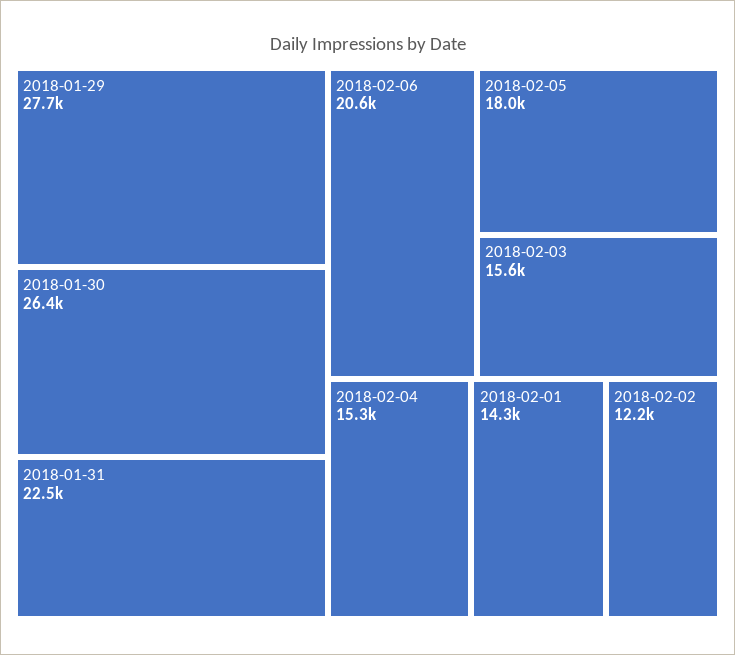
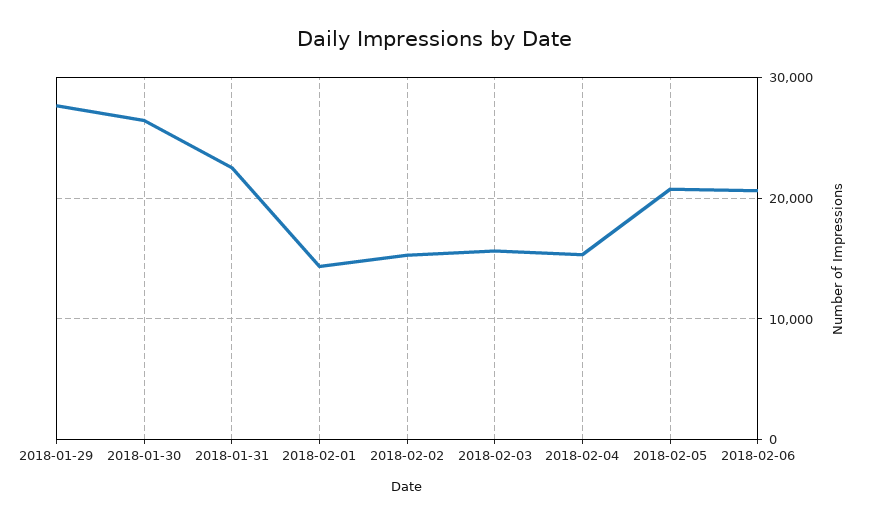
2018-02-05: 18000 -> 21000
2018-02-02: 12200 -> 15000

